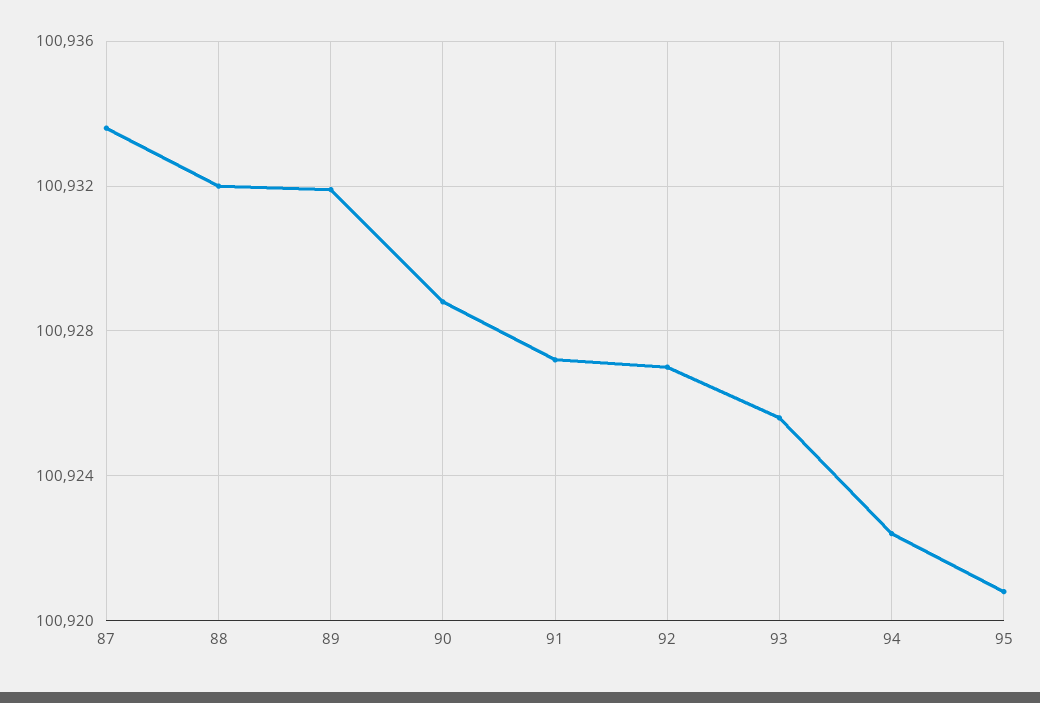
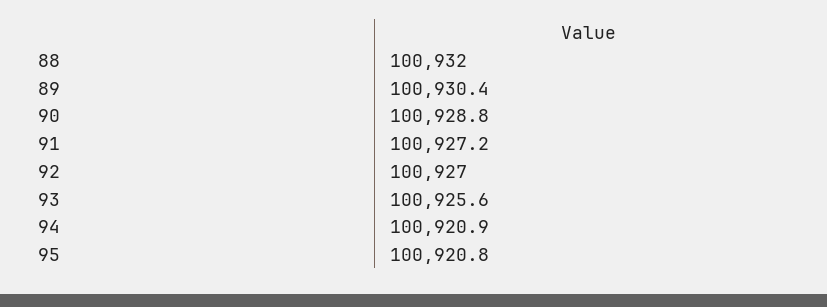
87: 100933.5 -> none
89: 100932 -> 100930.4
94: 100922.5 -> 100920.9

